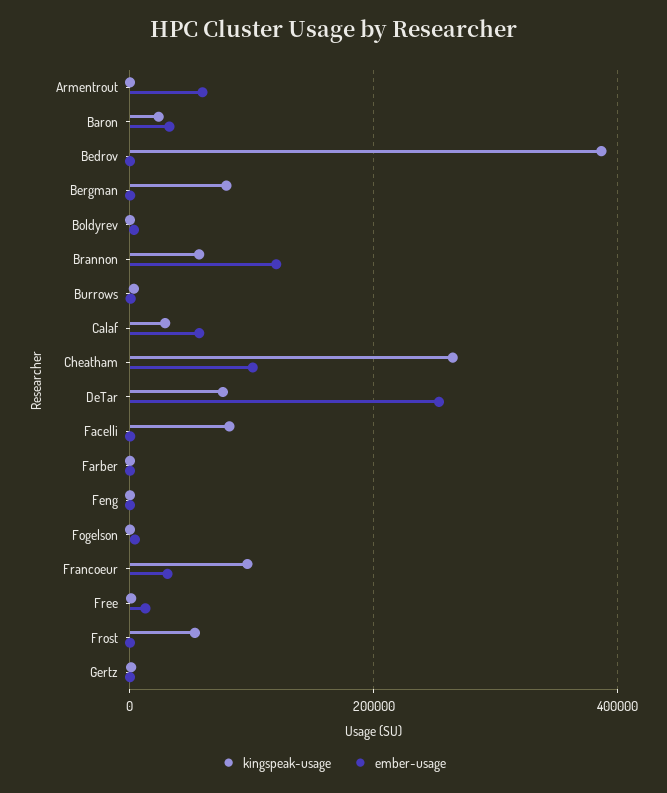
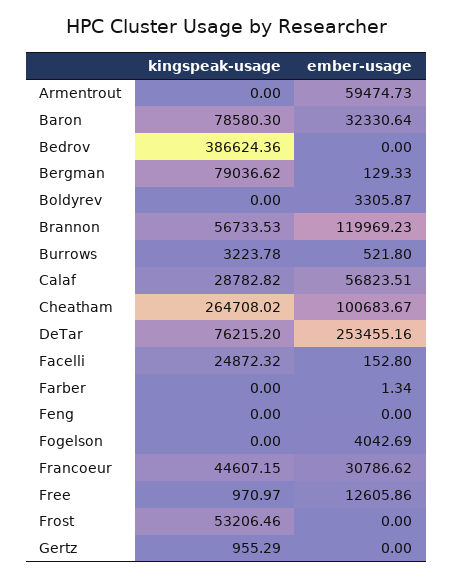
kingspeak-usage, Baron: 20000 -> 78580.3
kingspeak-usage, Facelli: 80000 -> 24872.32
kingspeak-usage, Francoeur: 100000 -> 44607.15

